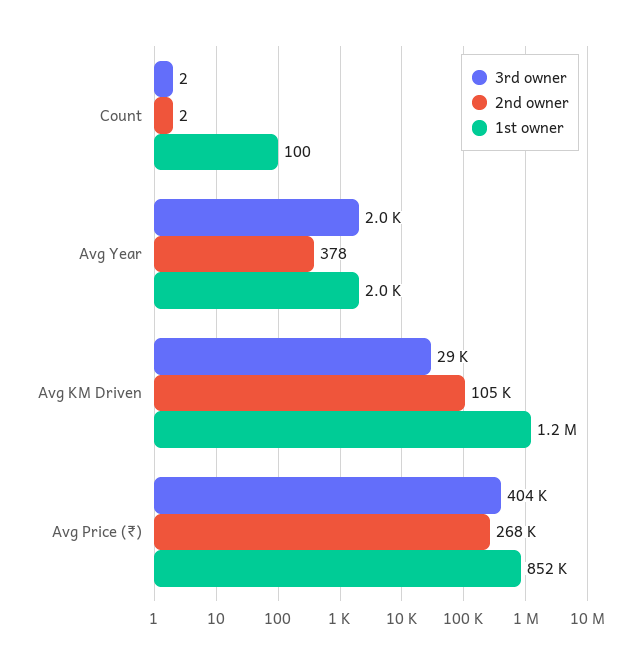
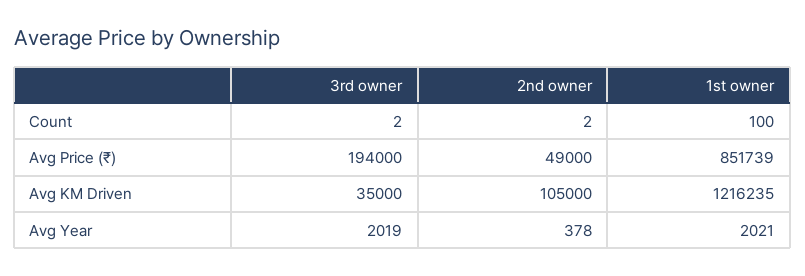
3rd owner, Avg KM Driven: 29000 -> 35000
3rd owner, Avg Price (₹): 404000 -> 194000
2nd owner, Avg Price (₹): 268000 -> 49000

